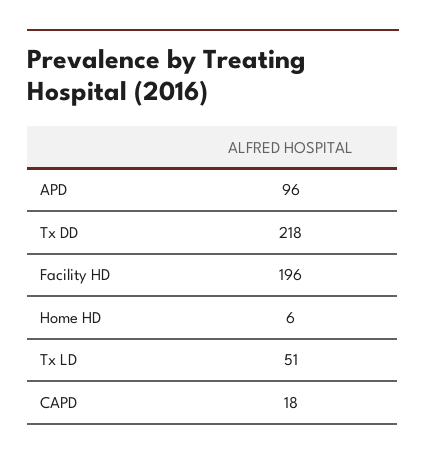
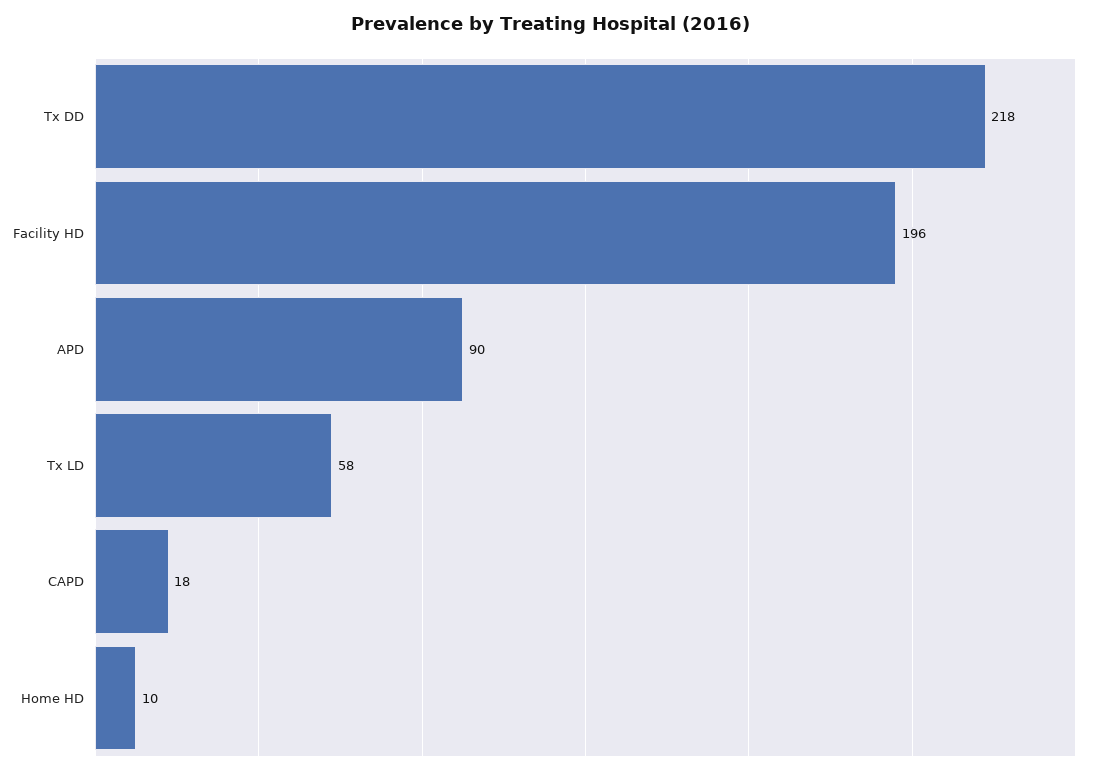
APD: 96 -> 90
Home HD: 6 -> 10
Tx LD: 51 -> 58

